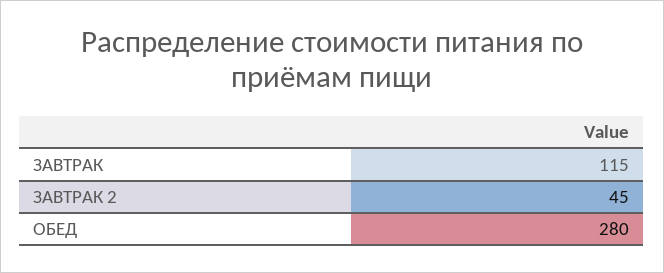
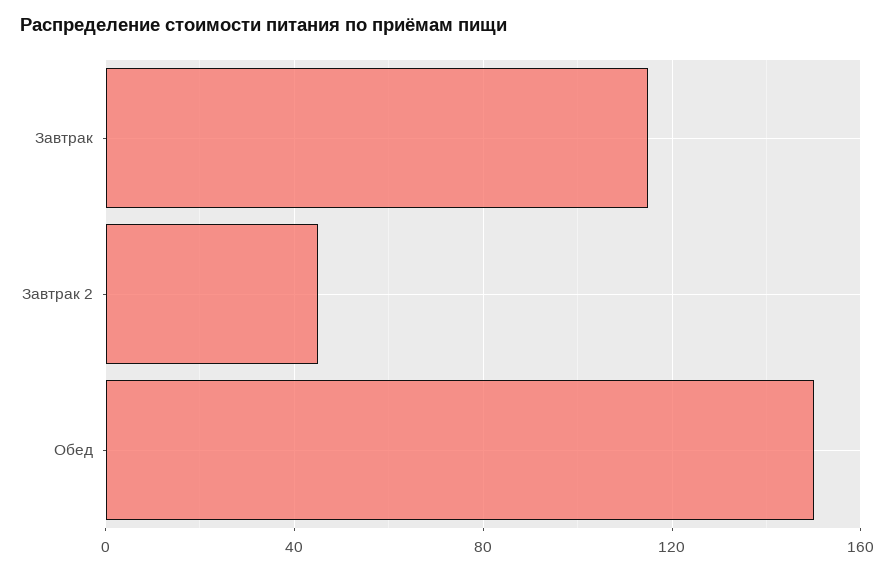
ОБЕД: 280 -> 150

